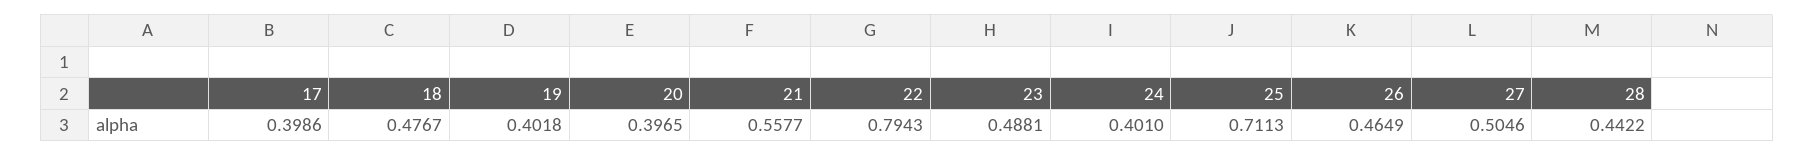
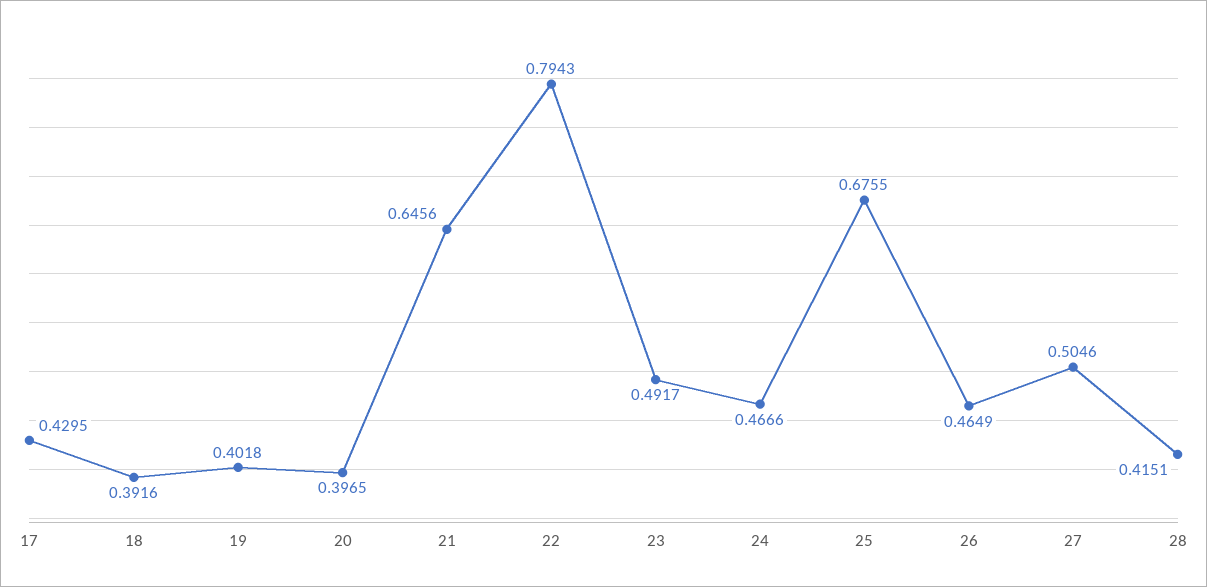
17: 0.3986 -> 0.4295
18: 0.4767 -> 0.3916
21: 0.5577 -> 0.6456
23: 0.4881 -> 0.4917
24: 0.401 -> 0.4666
25: 0.7113 -> 0.6755
28: 0.4422 -> 0.4151

